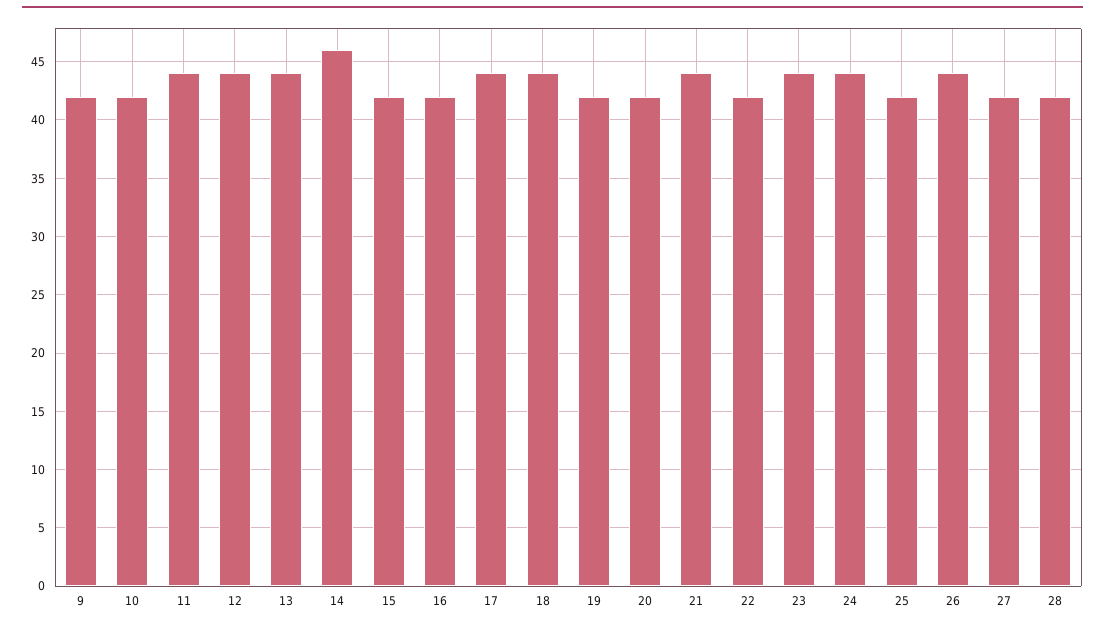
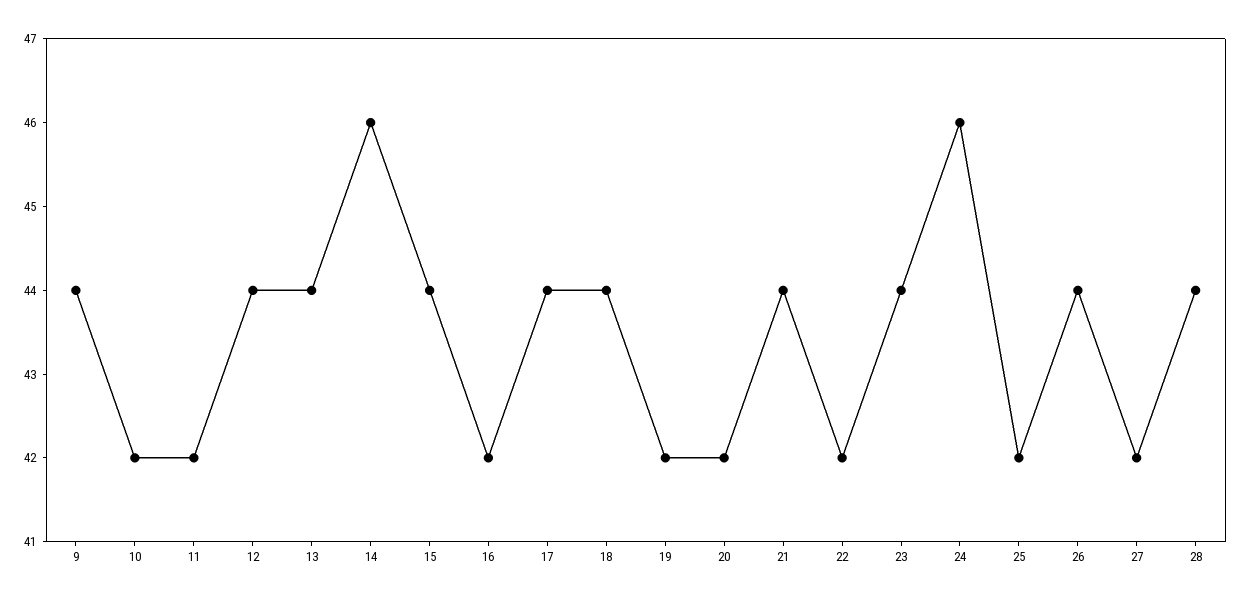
9: 42 -> 44
11: 44 -> 42
15: 42 -> 44
24: 44 -> 46
28: 42 -> 44

